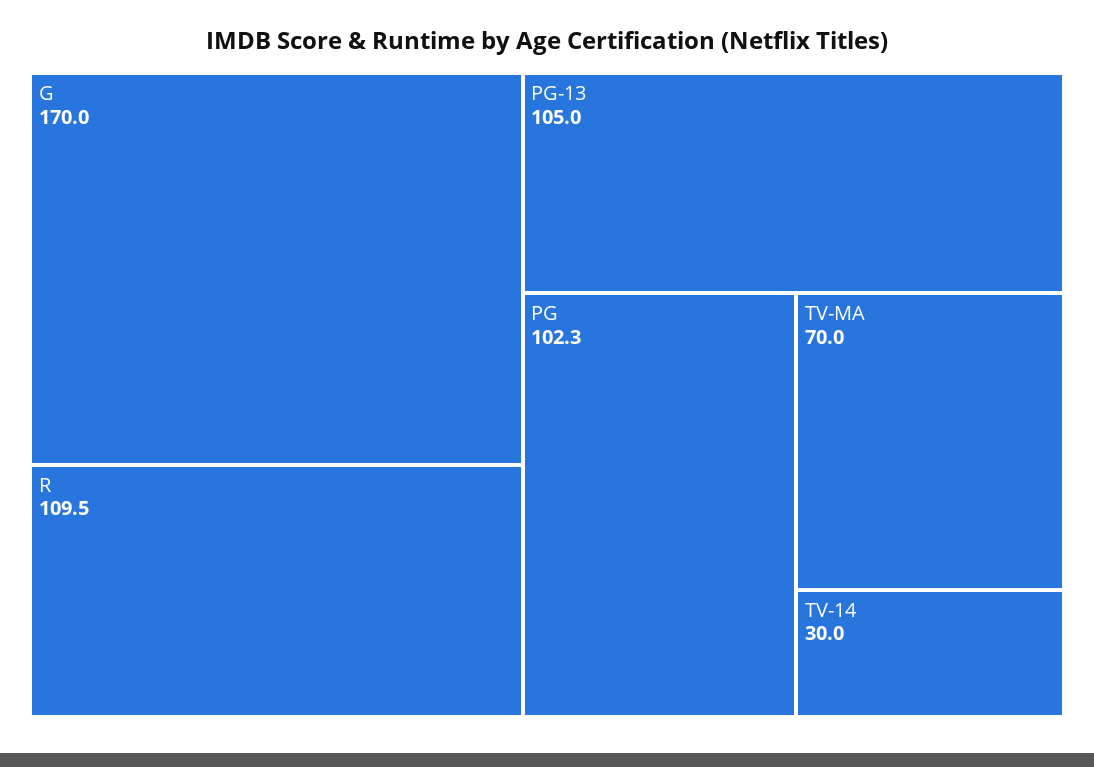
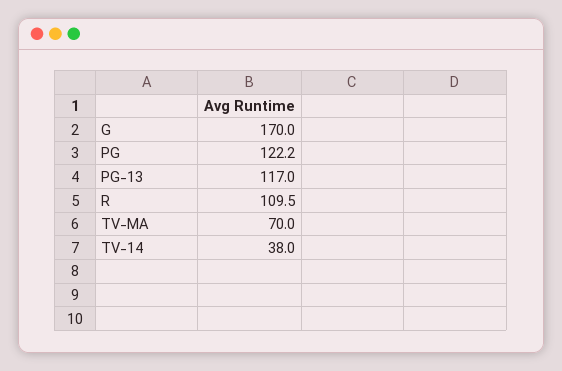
PG-13: 105 -> 117
PG: 102.3 -> 122.2
TV-14: 30 -> 38

